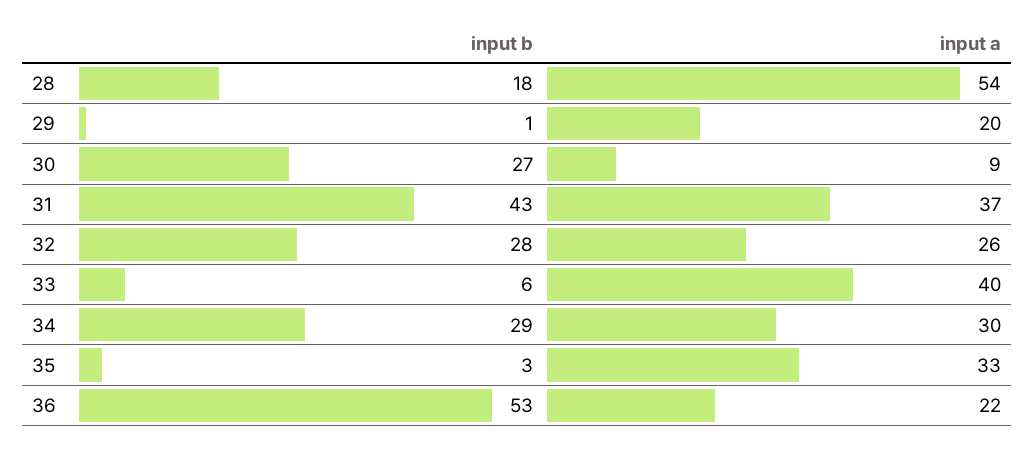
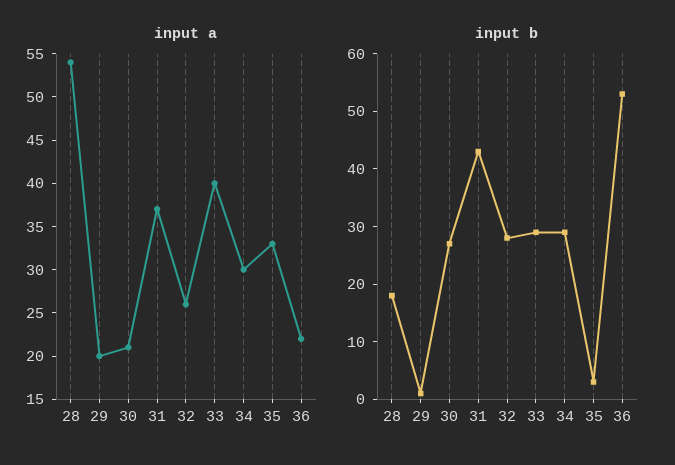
input a, 30: 9 -> 21
input b, 33: 6 -> 30

